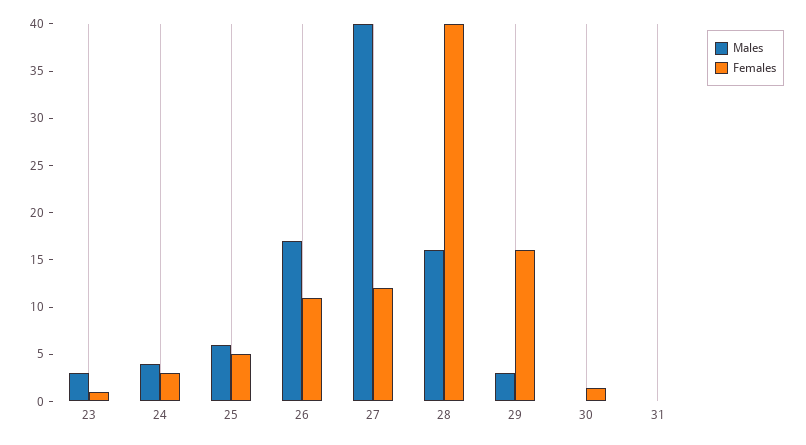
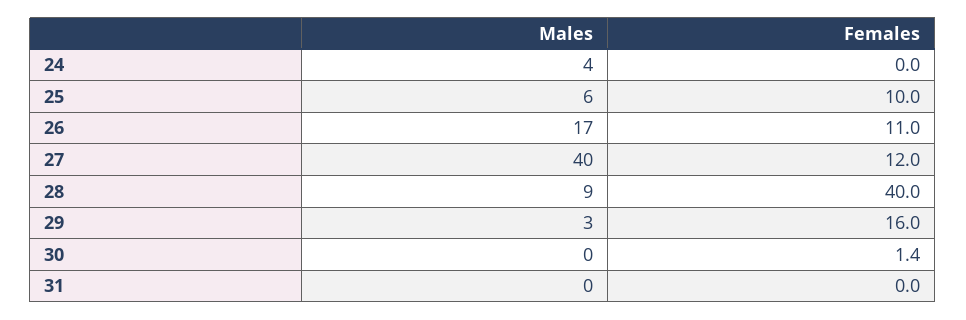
Males, 23: 3 -> none
Females, 23: 1 -> none
Females, 24: 3 -> 0
Females, 25: 5 -> 10
Males, 28: 16 -> 9

